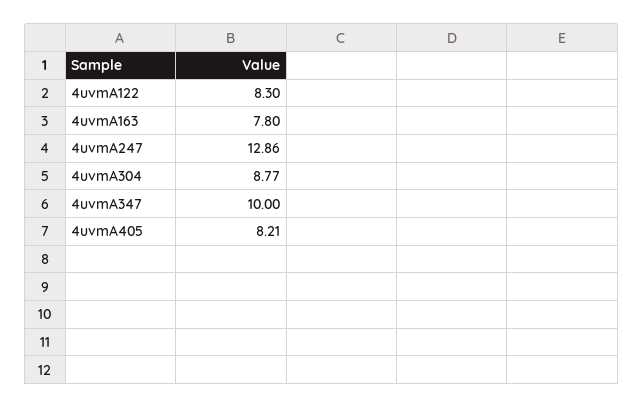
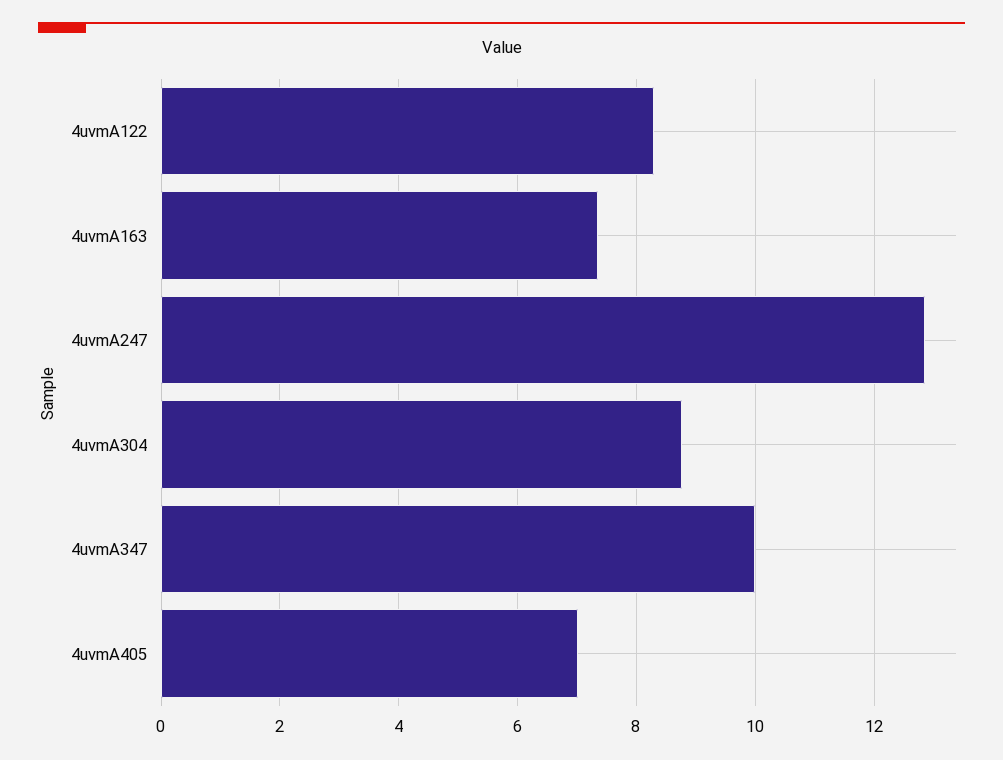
4uvmA163: 7.8 -> 7.4
4uvmA405: 8.21 -> 7

